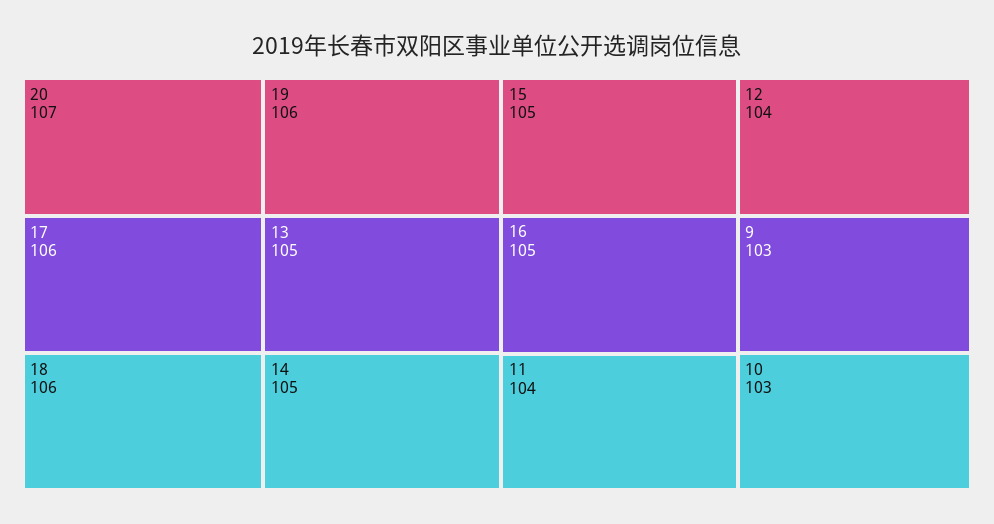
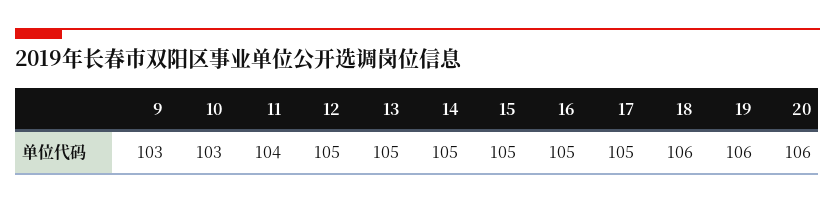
20: 107 -> 106
17: 106 -> 105
12: 104 -> 105

